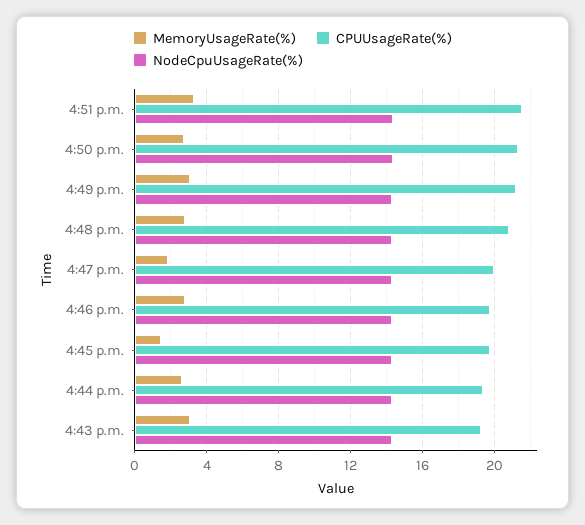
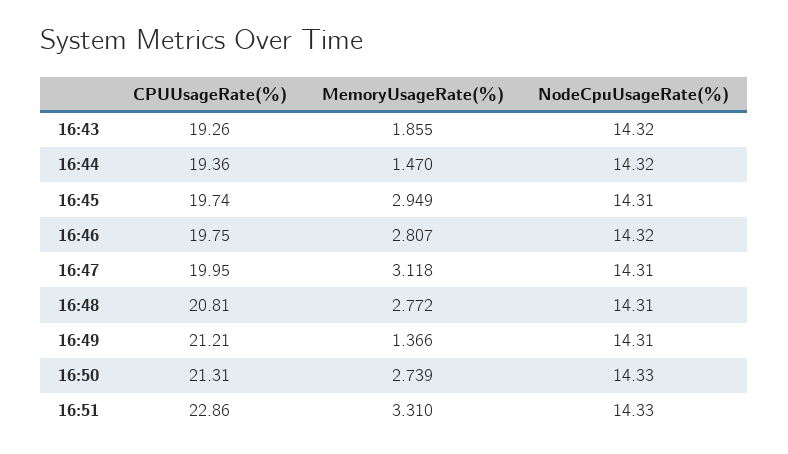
CPUUsageRate(%), 4:51 p.m.: 21.5 -> 22.86
MemoryUsageRate(%), 4:49 p.m.: 3 -> 1.366
MemoryUsageRate(%), 4:47 p.m.: 2 -> 3.118
MemoryUsageRate(%), 4:45 p.m.: 1.5 -> 2.949
MemoryUsageRate(%), 4:44 p.m.: 2.5 -> 1.47
MemoryUsageRate(%), 4:43 p.m.: 3 -> 1.855

